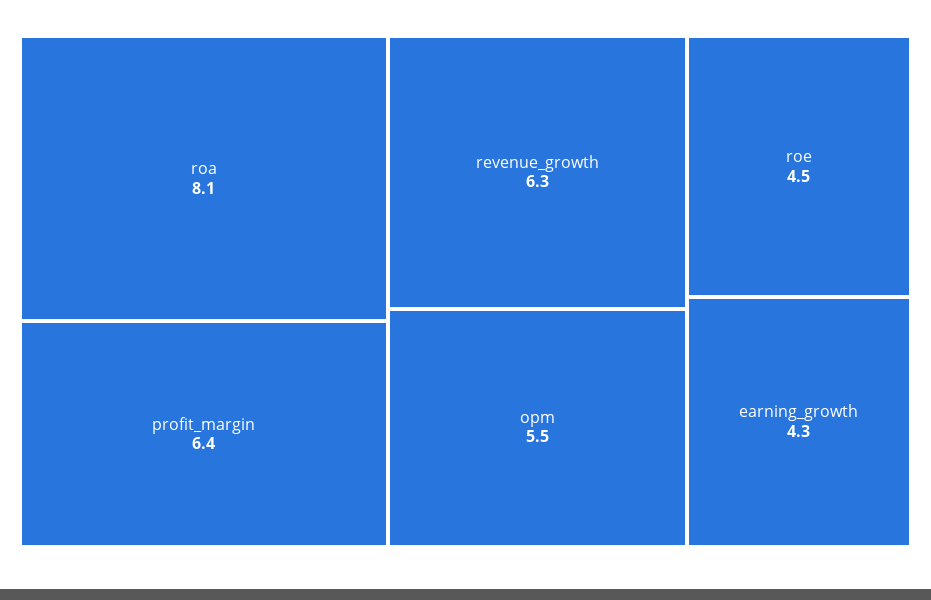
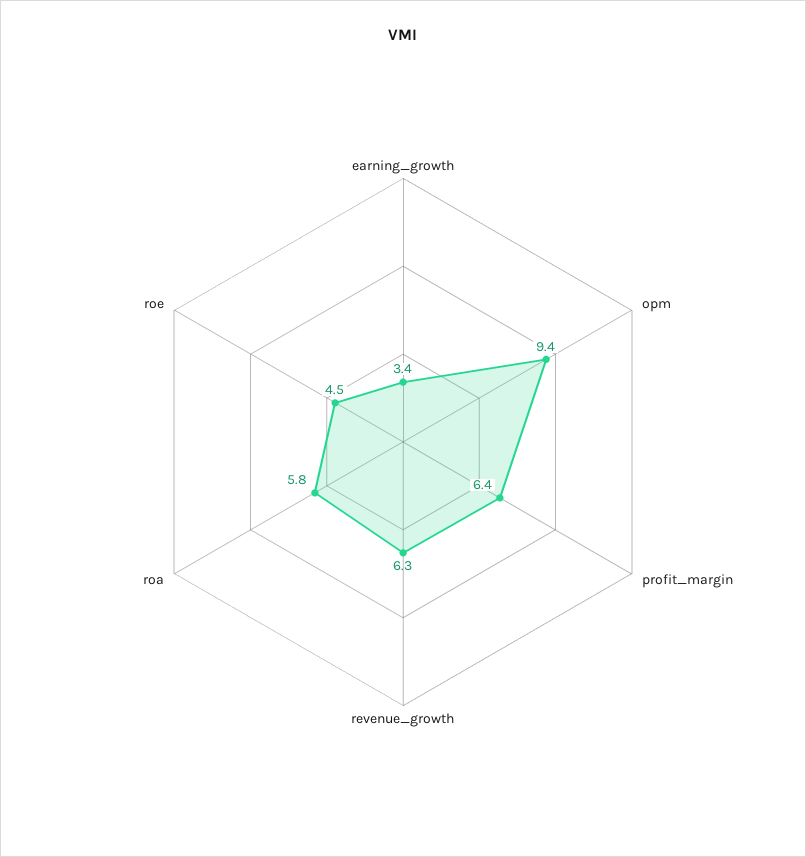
roa: 8.1 -> 5.8
opm: 5.5 -> 9.4
earning_growth: 4.3 -> 3.4

